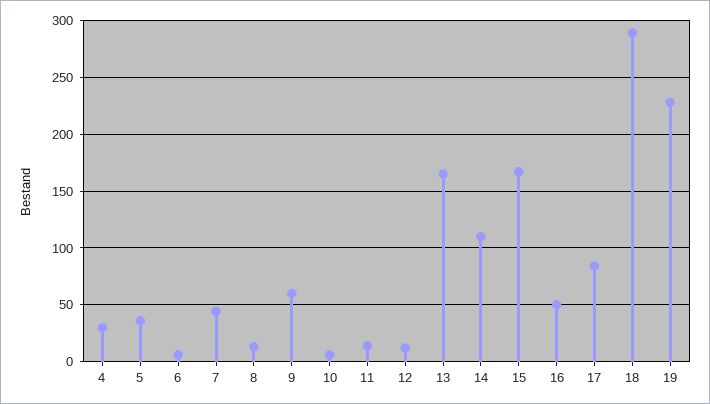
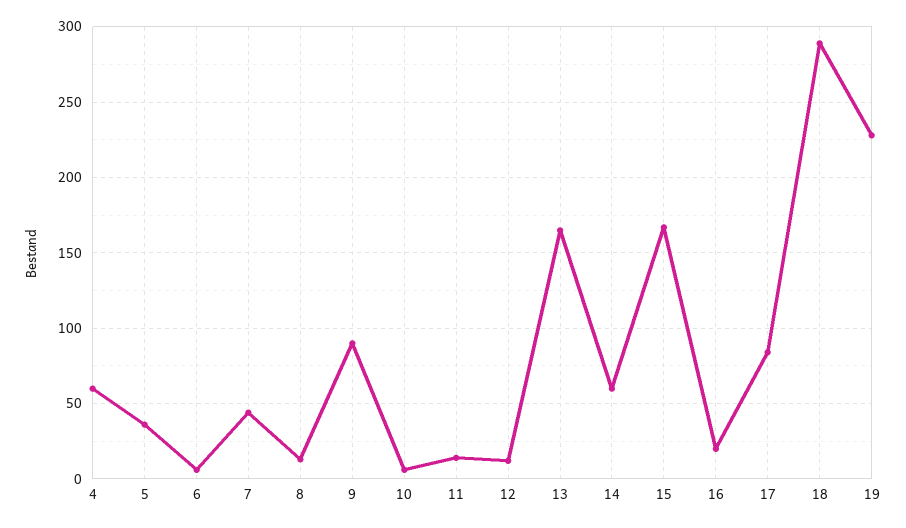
4: 30 -> 60
9: 60 -> 90
14: 110 -> 60
16: 50 -> 20

